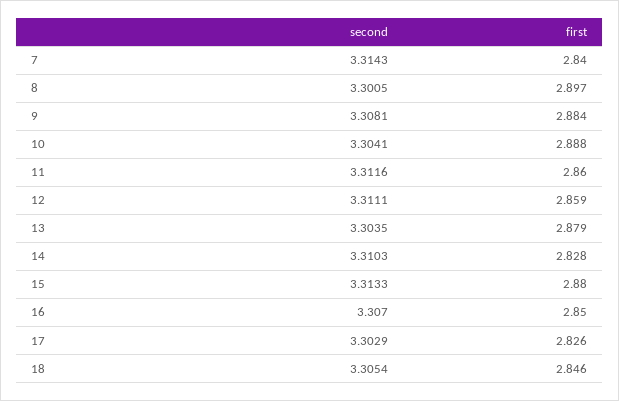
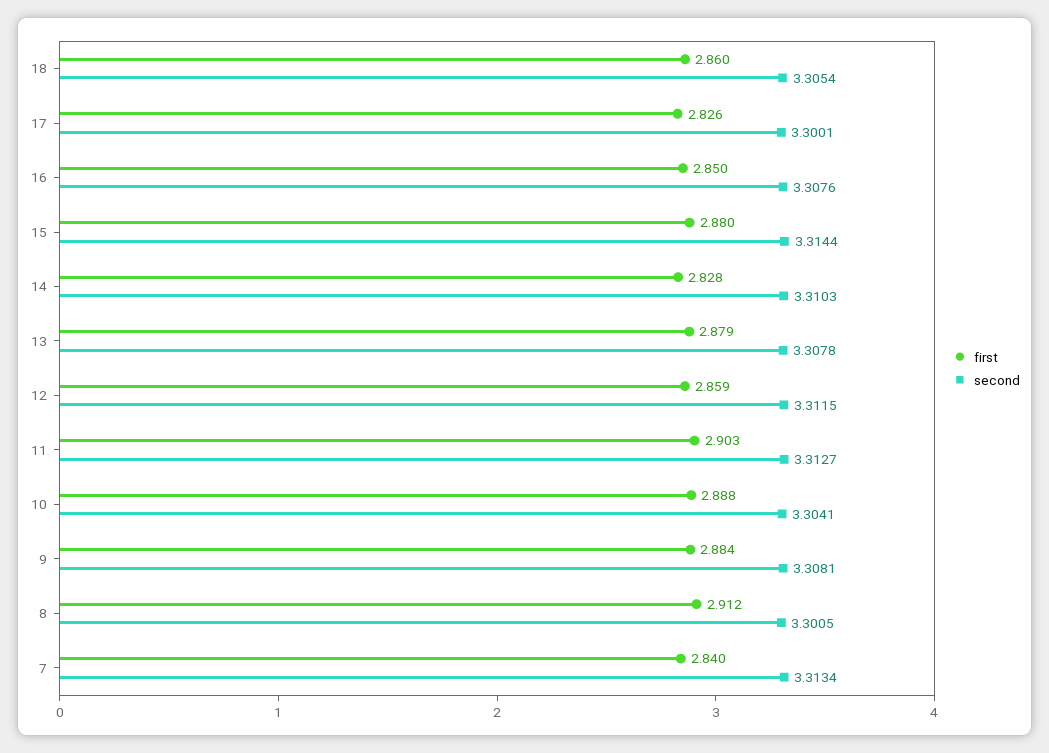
second, 7: 3.3143 -> 3.3134
first, 8: 2.897 -> 2.912
second, 11: 3.3116 -> 3.3127
first, 11: 2.86 -> 2.903
second, 12: 3.3111 -> 3.3115
second, 13: 3.3035 -> 3.3078
second, 15: 3.3133 -> 3.3144
second, 16: 3.307 -> 3.3076
second, 17: 3.3029 -> 3.3001
first, 18: 2.846 -> 2.86

